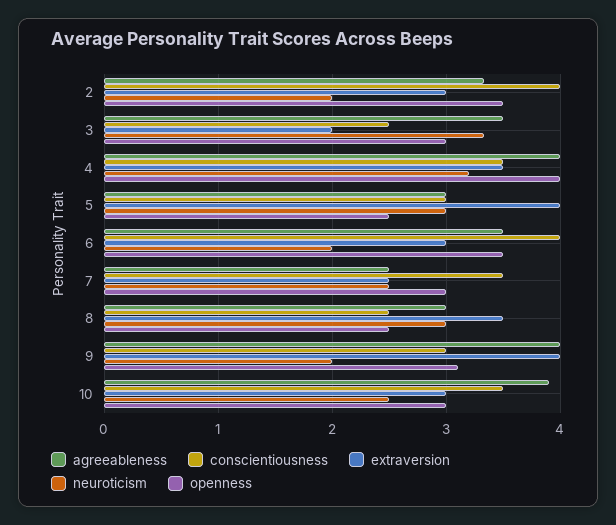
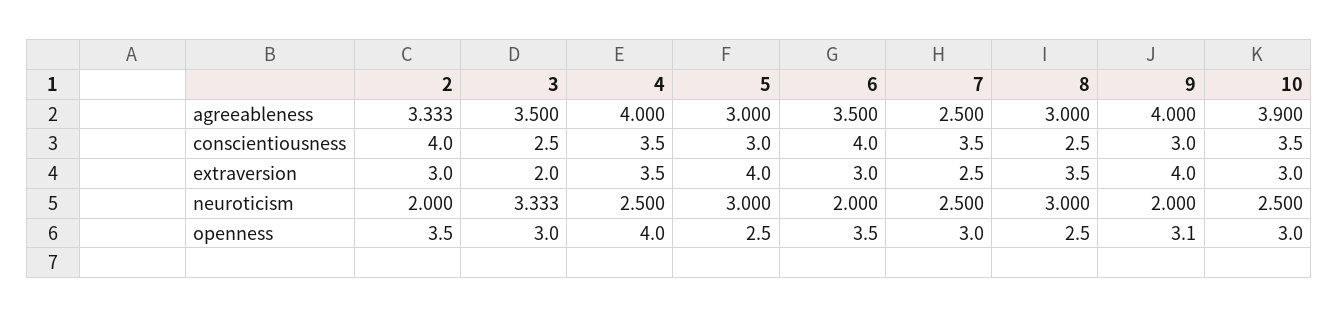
neuroticism, 4: 3.2 -> 2.5

